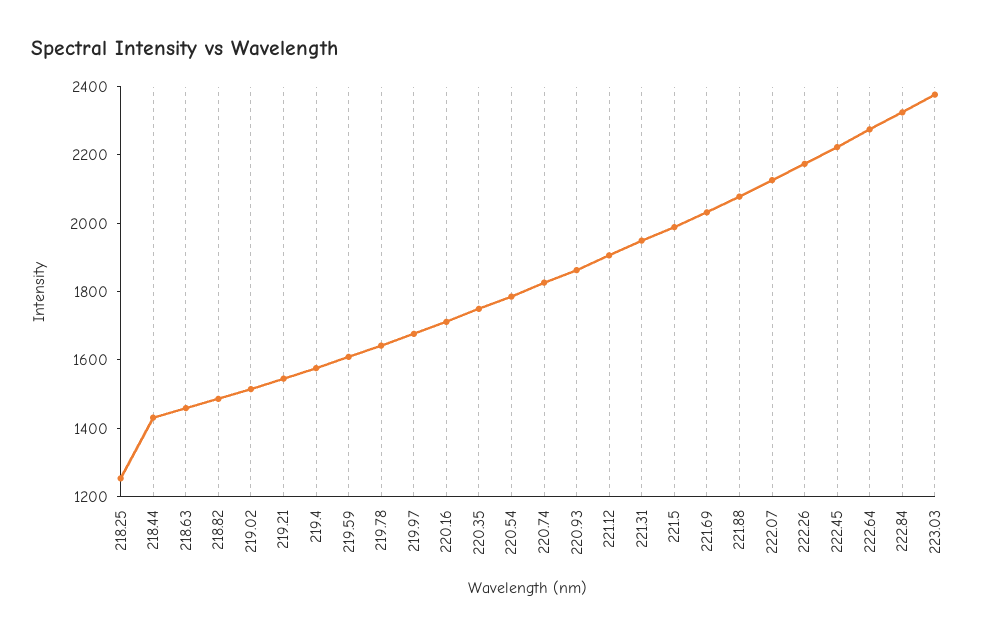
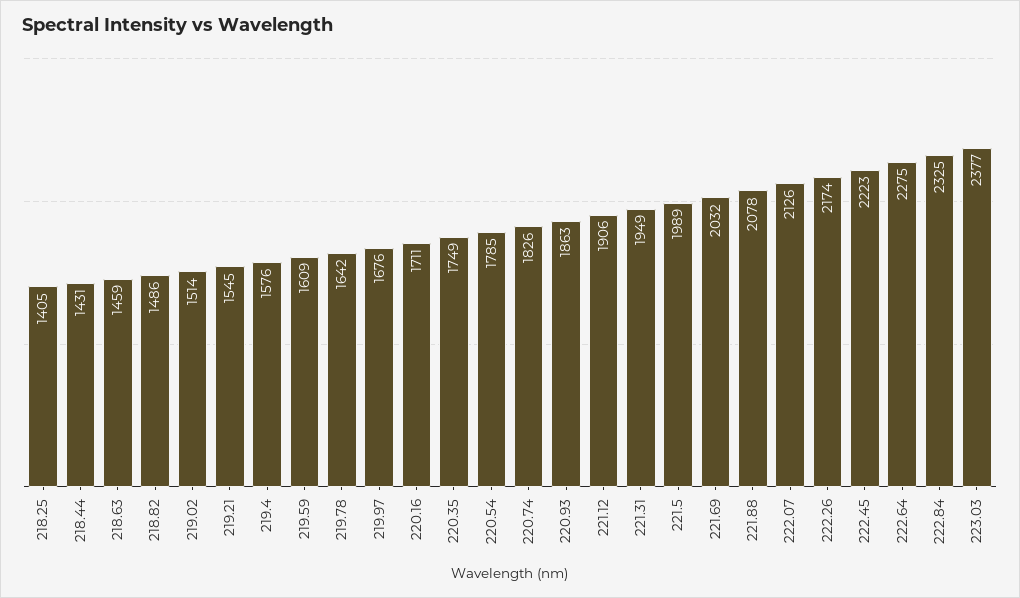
218.25: 1250 -> 1405

